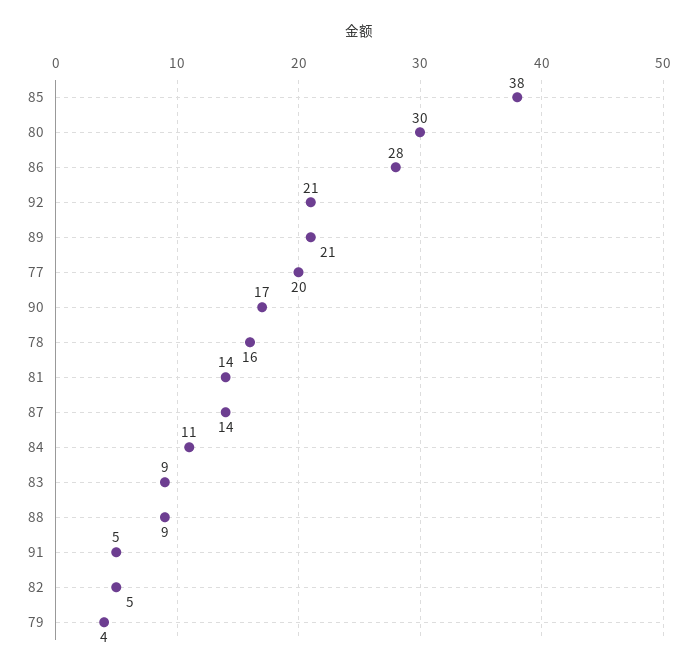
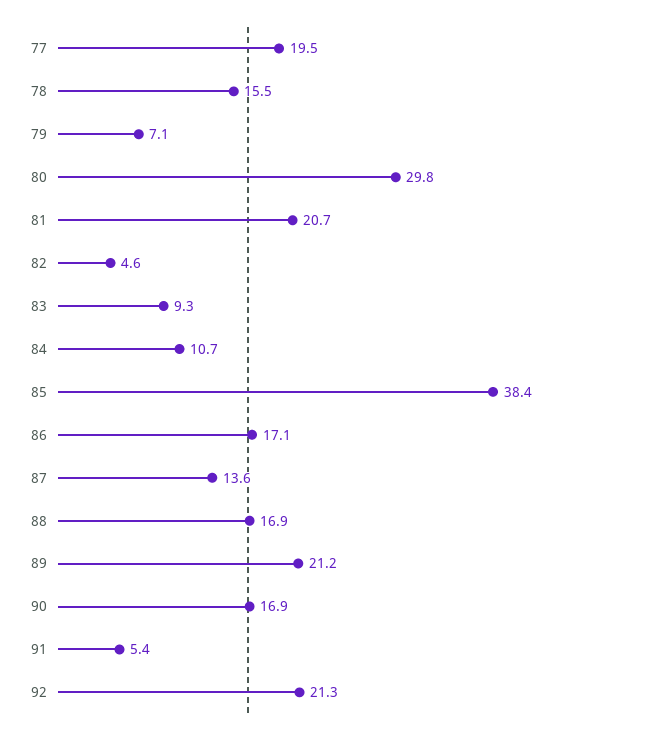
86: 28 -> 17.1
81: 14 -> 20.7
88: 9 -> 16.9
79: 4 -> 7.1

